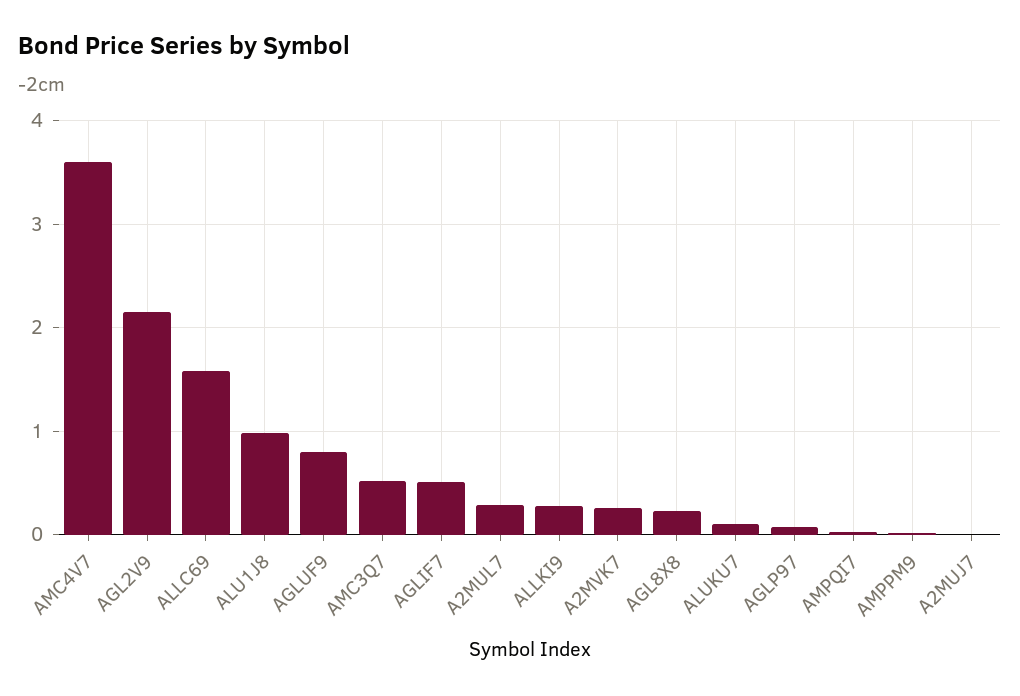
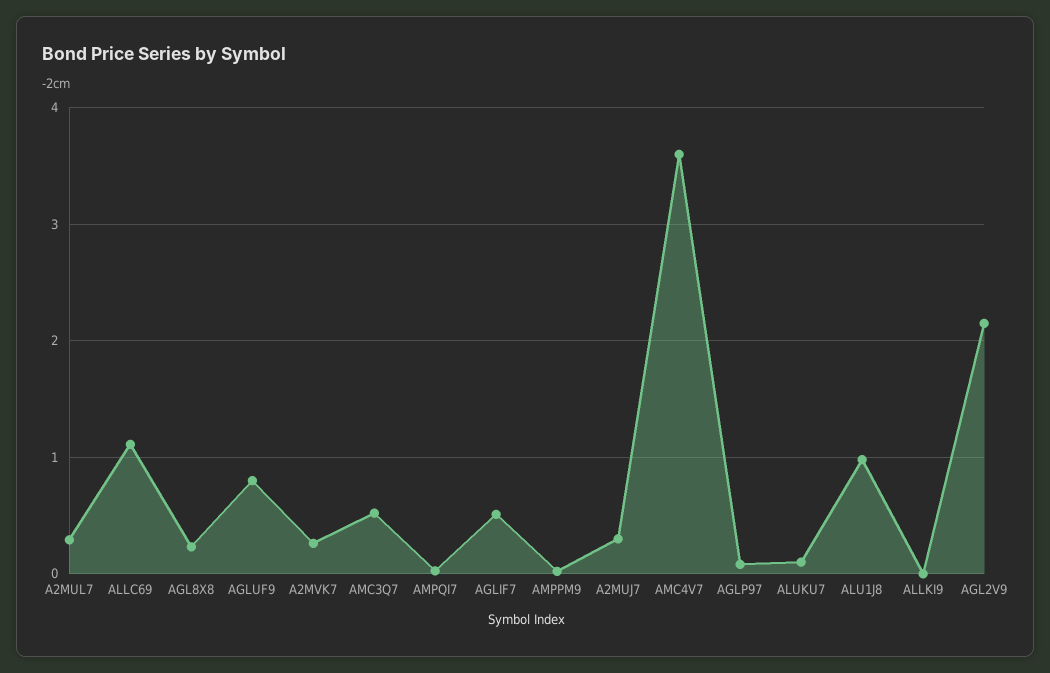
ALLC69: 1.6 -> 1.1
ALLKI9: 0.3 -> 0
A2MUJ7: 0 -> 0.3

